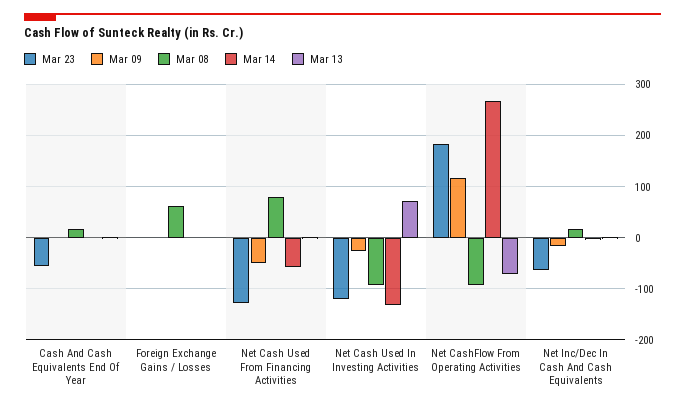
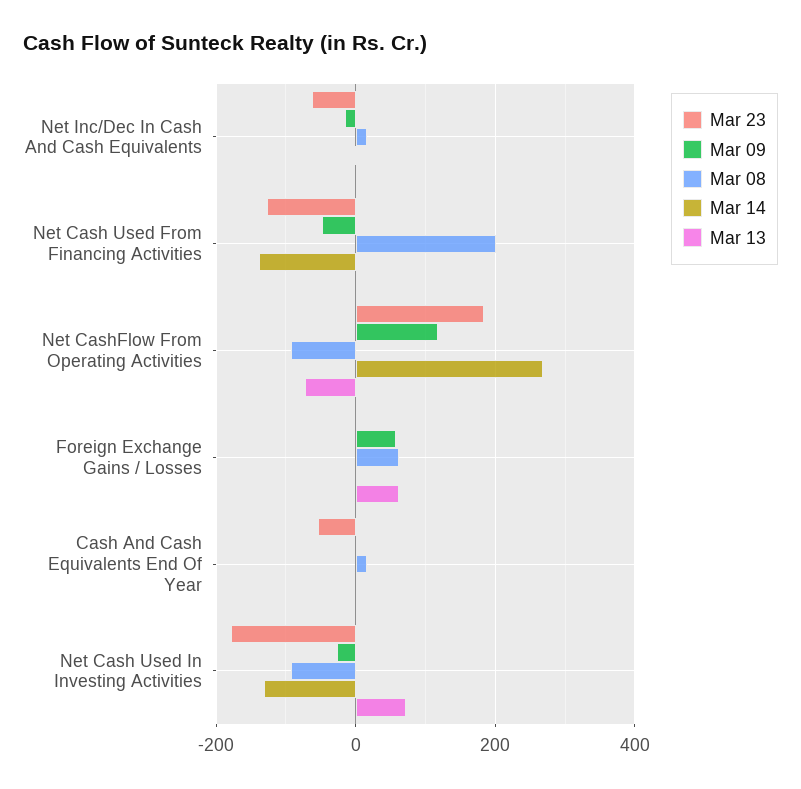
Mar 09, Foreign Exchange Gains / Losses: 0 -> 60
Mar 13, Foreign Exchange Gains / Losses: 0 -> 60
Mar 08, Net Cash Used From Financing Activities: 80 -> 200
Mar 14, Net Cash Used From Financing Activities: -60 -> -140
Mar 23, Net Cash Used In Investing Activities: -120 -> -180

